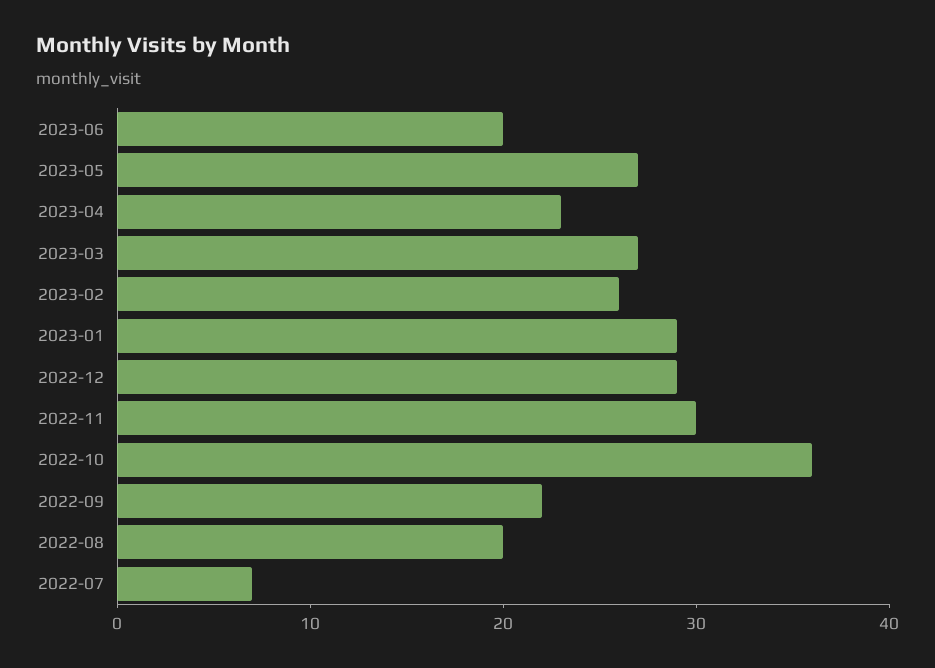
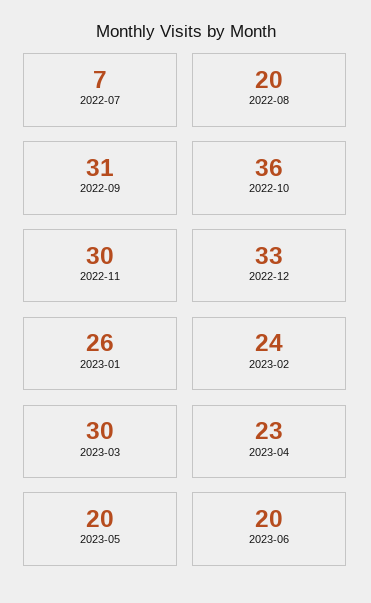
2023-05: 27 -> 20
2023-03: 27 -> 30
2023-02: 26 -> 24
2023-01: 29 -> 26
2022-12: 29 -> 33
2022-09: 22 -> 31

